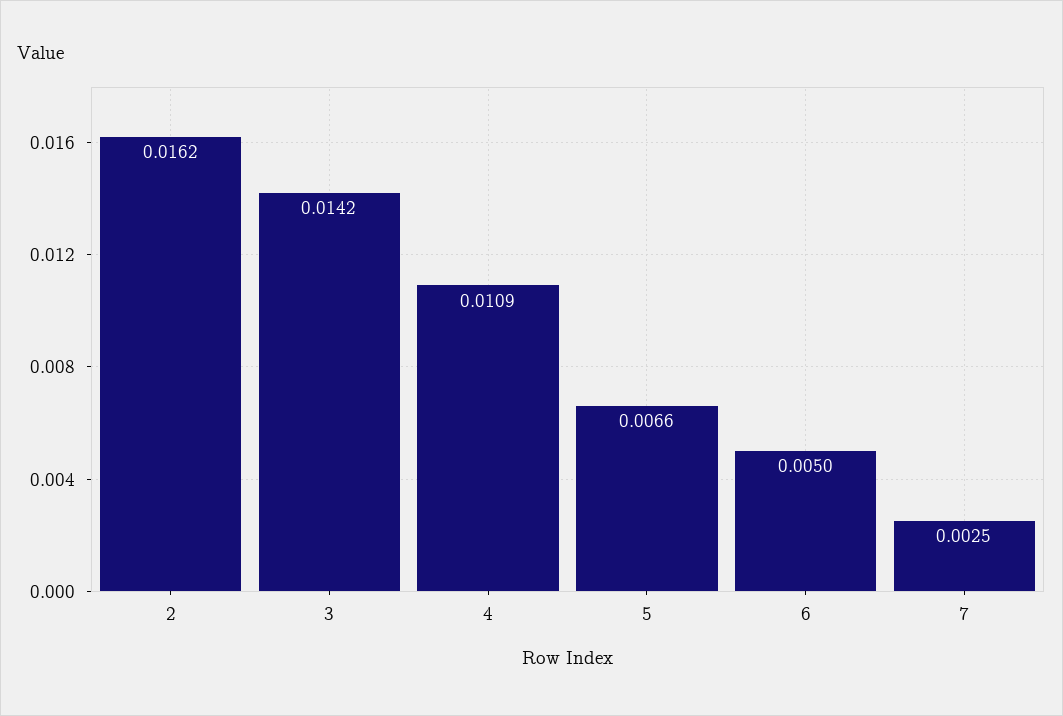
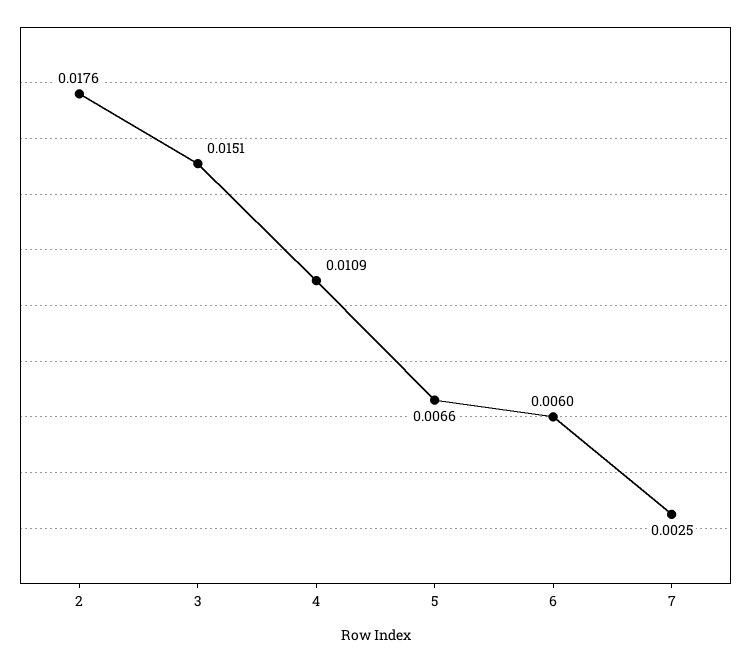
2: 0.0162 -> 0.0176
3: 0.0142 -> 0.0151
6: 0.005 -> 0.006

